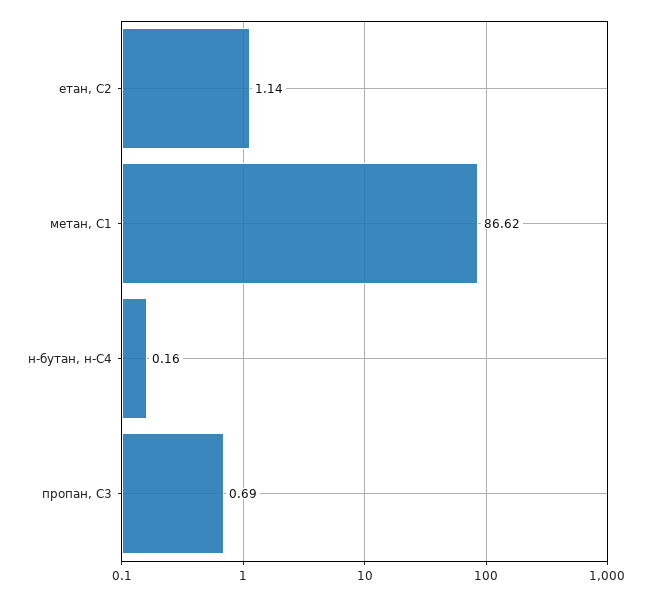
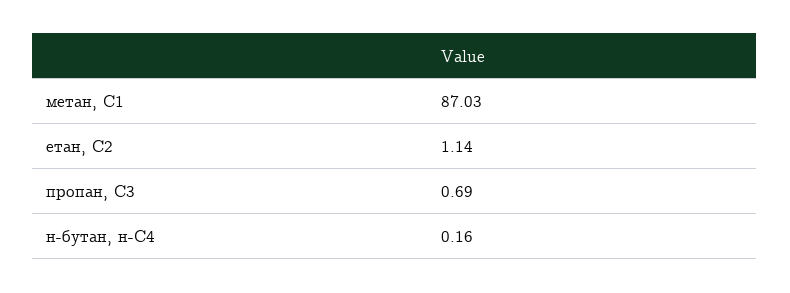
метан, С1: 86.62 -> 87.03

